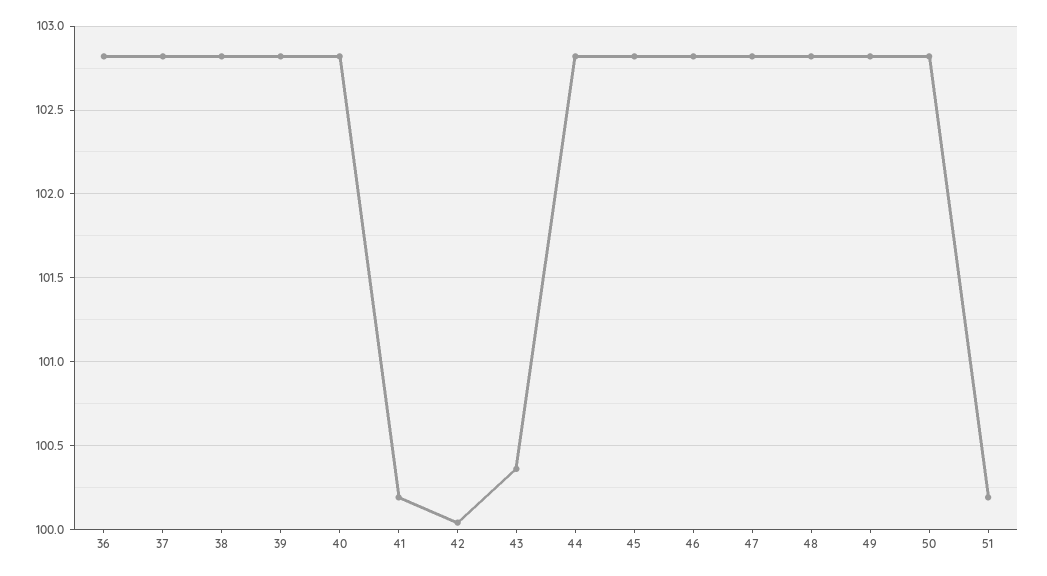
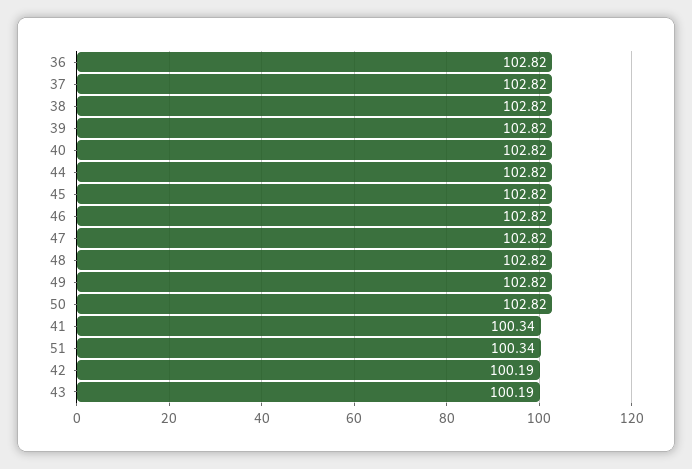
41: 100.2 -> 100.34
42: 100.05 -> 100.19
43: 100.35 -> 100.19
51: 100.2 -> 100.34

